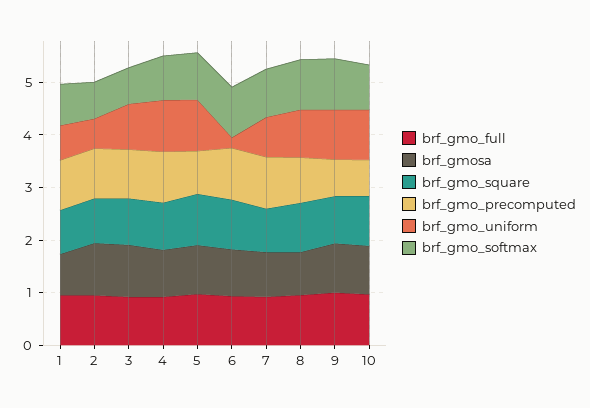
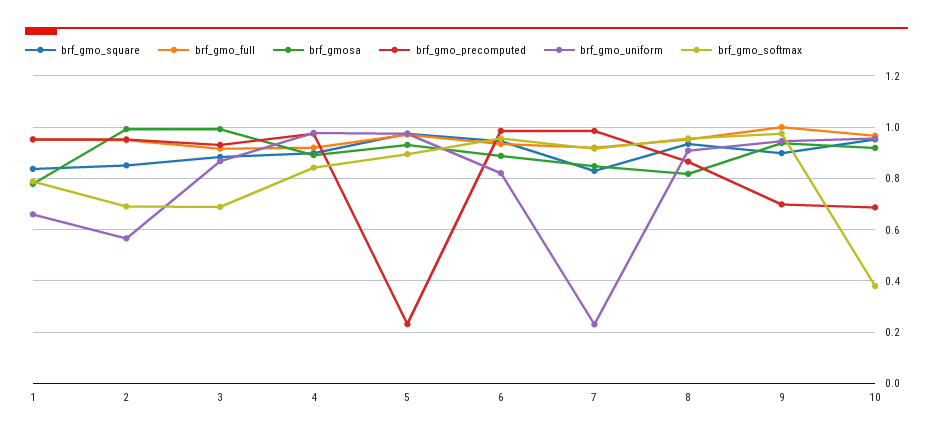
brf_gmo_precomputed, 5: 0.8 -> 0.225
brf_gmo_uniform, 6: 0.2 -> 0.825
brf_gmo_uniform, 7: 0.8 -> 0.225
brf_gmo_softmax, 10: 0.8 -> 0.375

